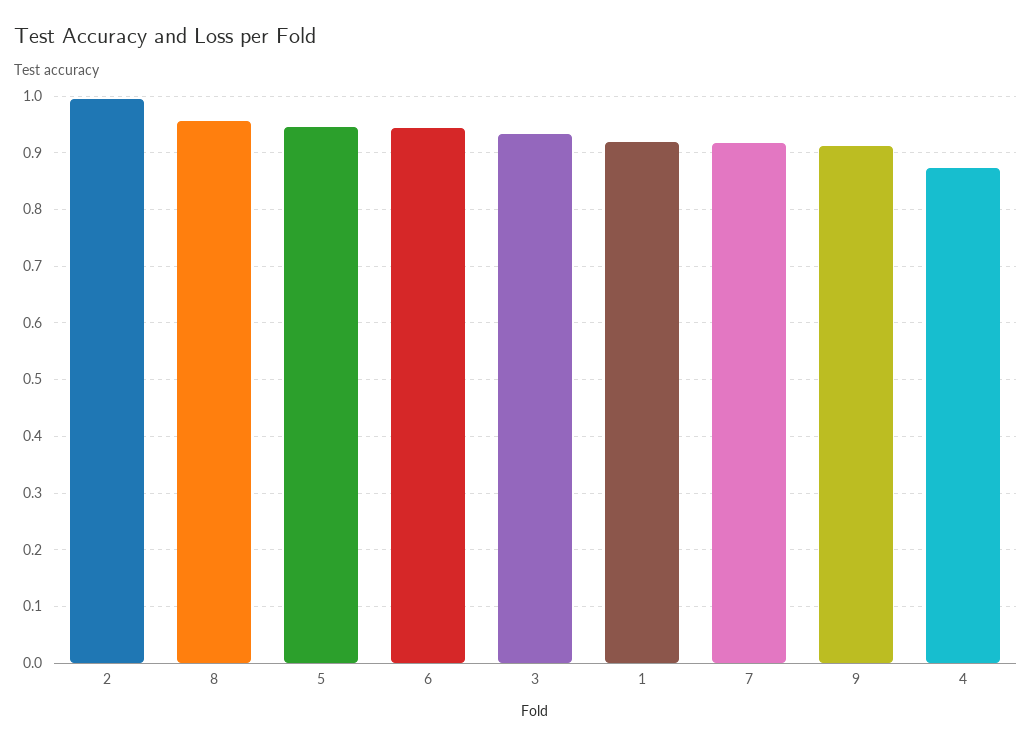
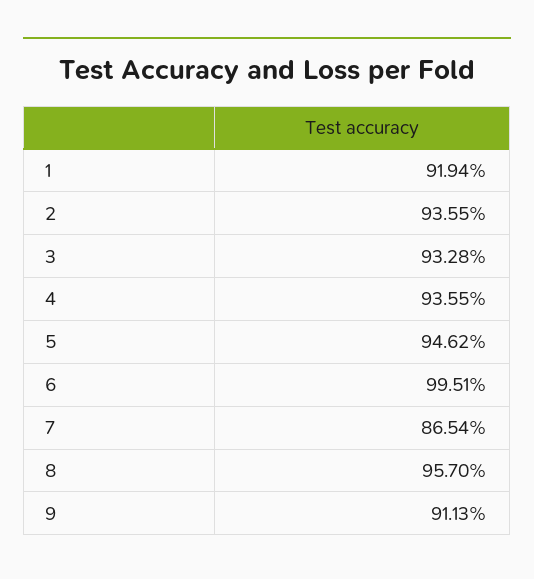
2: 1 -> 0.9355
6: 0.94 -> 0.9951
7: 0.92 -> 0.8654
4: 0.88 -> 0.9355

